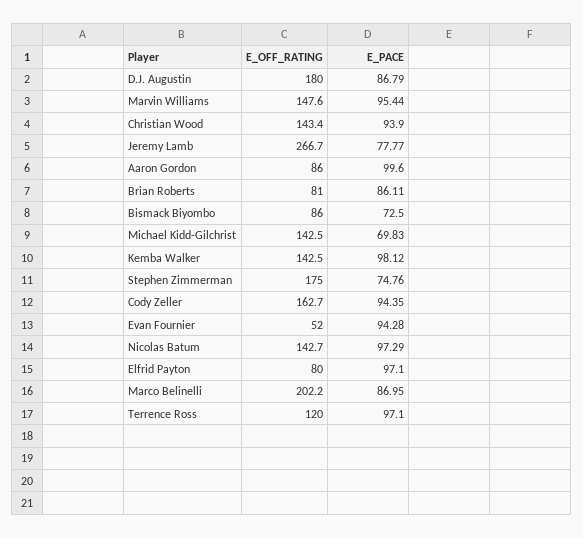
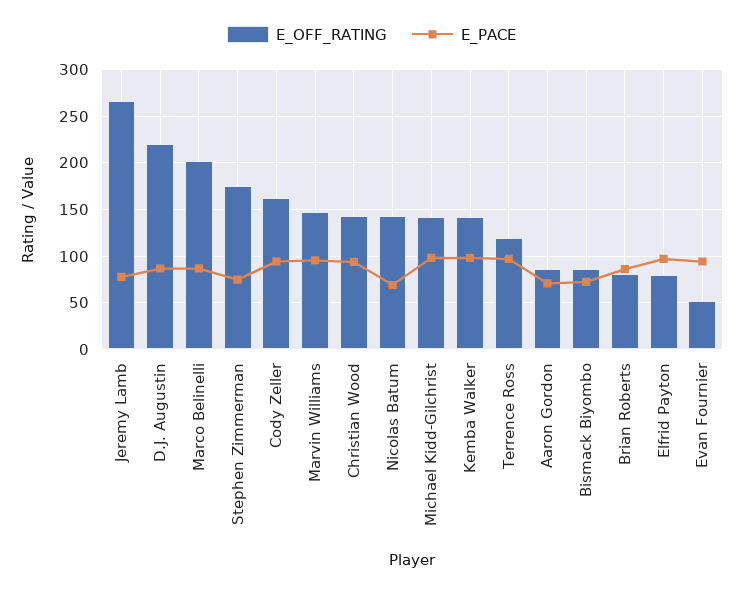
E_OFF_RATING, D.J. Augustin: 180 -> 220
E_PACE, Aaron Gordon: 99.6 -> 70
E_PACE, Michael Kidd-Gilchrist: 69.83 -> 100
E_PACE, Nicolas Batum: 97.29 -> 70

